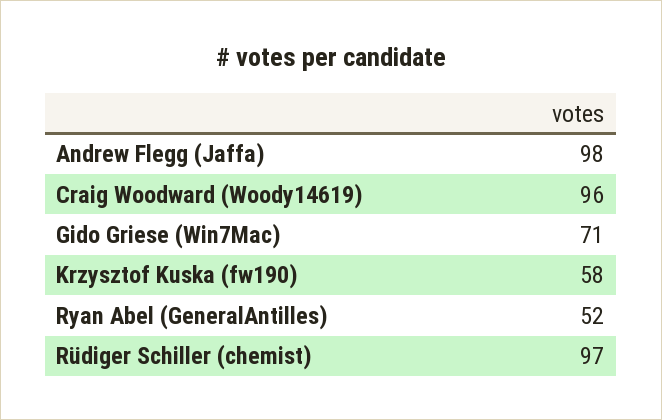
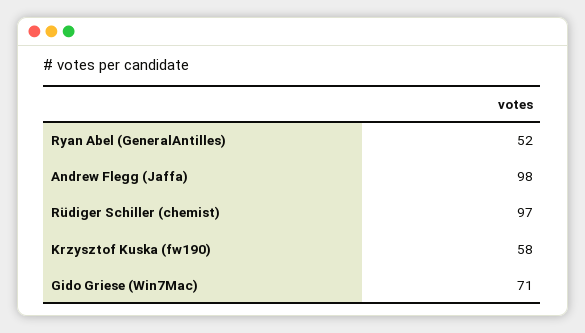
Craig Woodward (Woody14619): 96 -> none

